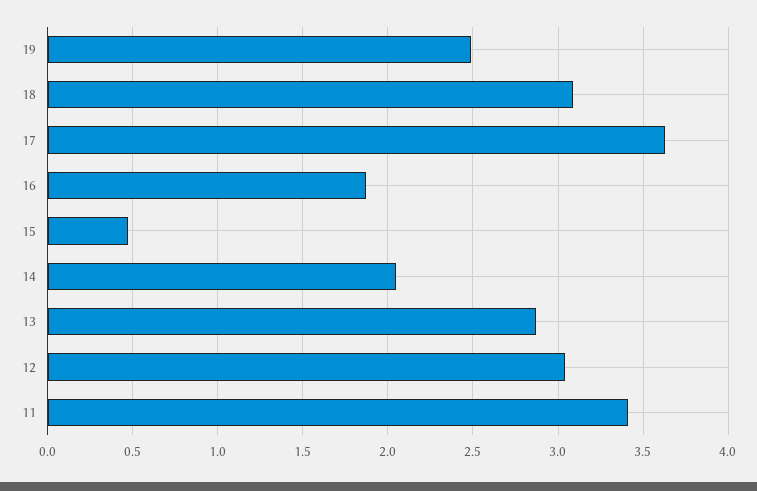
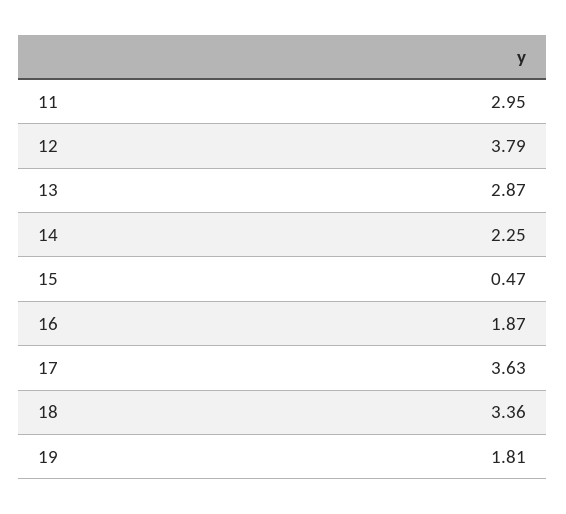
19: 2.5 -> 1.81
18: 3.1 -> 3.36
14: 2.05 -> 2.25
12: 3.05 -> 3.79
11: 3.4 -> 2.95

